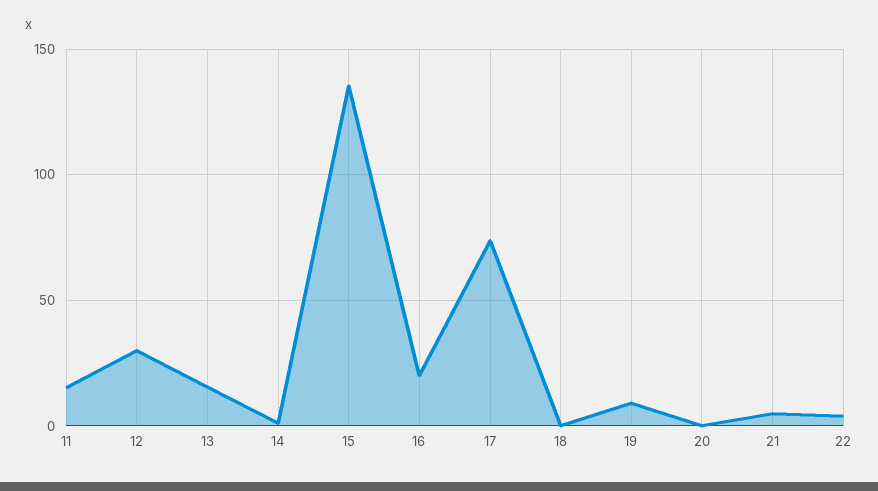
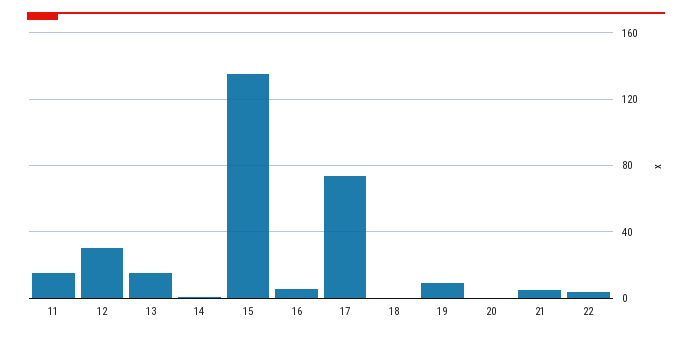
16: 20 -> 5

